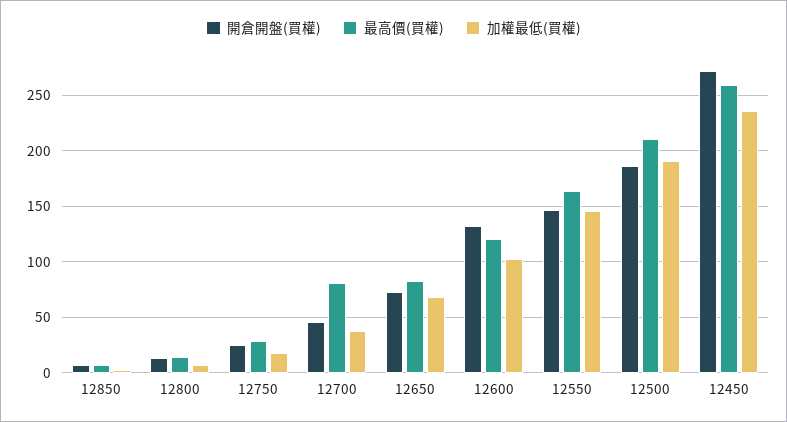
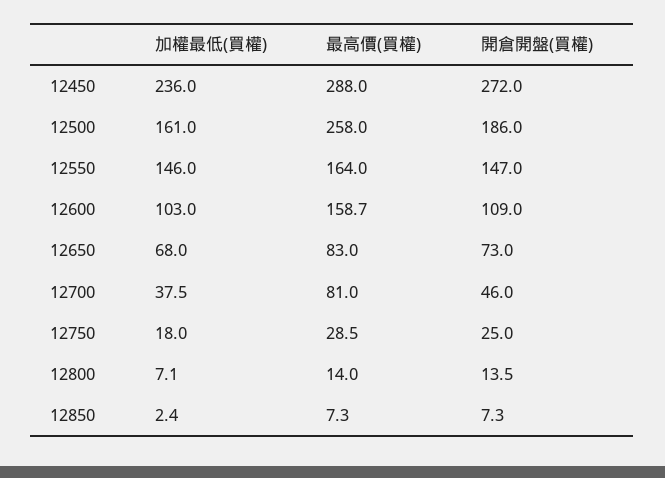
開倉開盤(買權), 12600: 130 -> 109
最高價(買權), 12600: 120 -> 158.7
最高價(買權), 12500: 210 -> 258
加權最低(買權), 12500: 190 -> 161
最高價(買權), 12450: 260 -> 288

